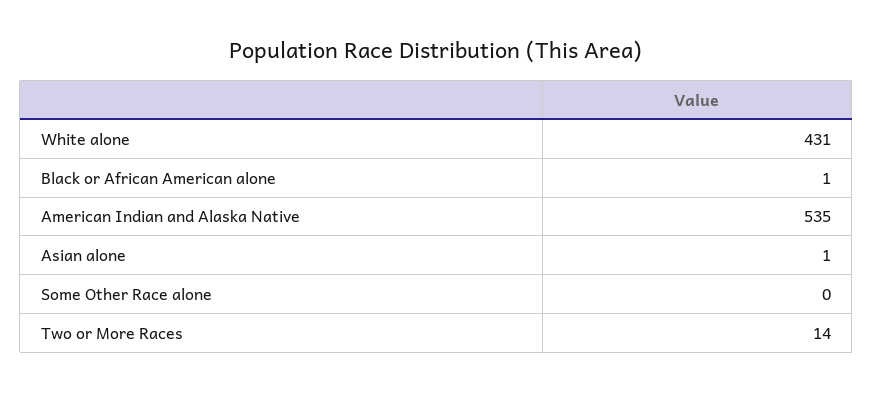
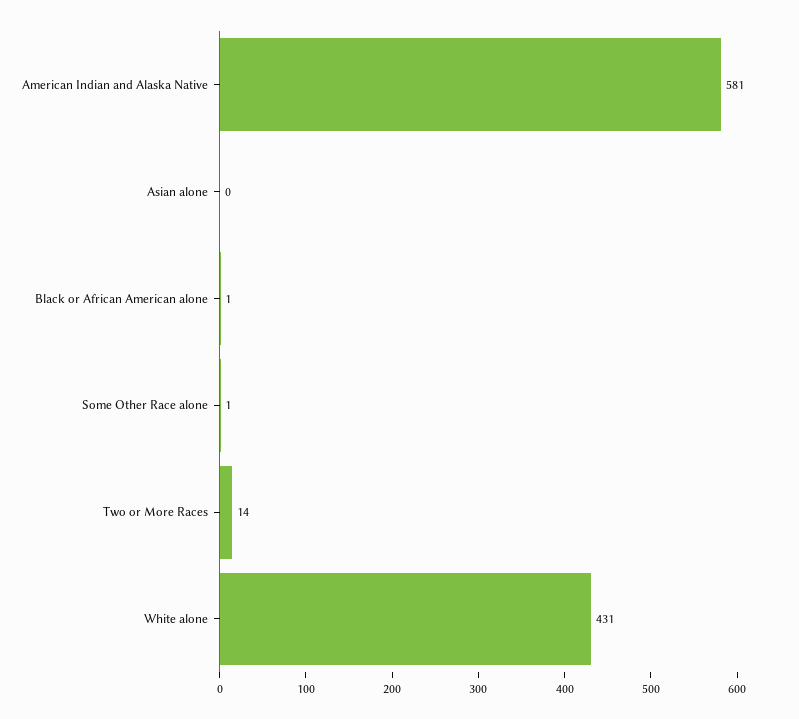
American Indian and Alaska Native: 535 -> 581
Asian alone: 1 -> 0
Some Other Race alone: 0 -> 1

